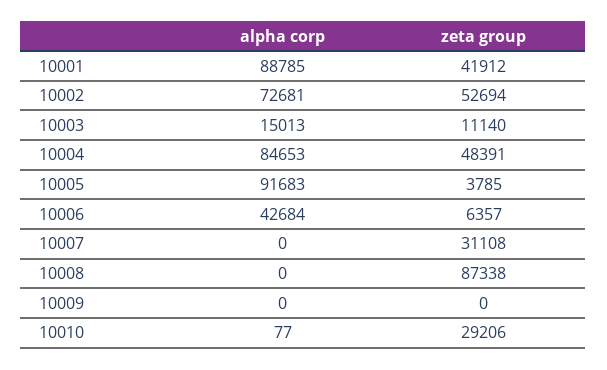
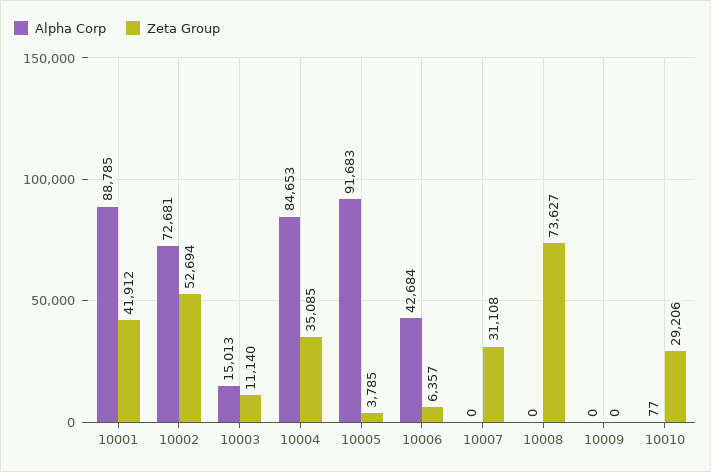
zeta group, 10004: 48391 -> 35085
zeta group, 10008: 87338 -> 73627

